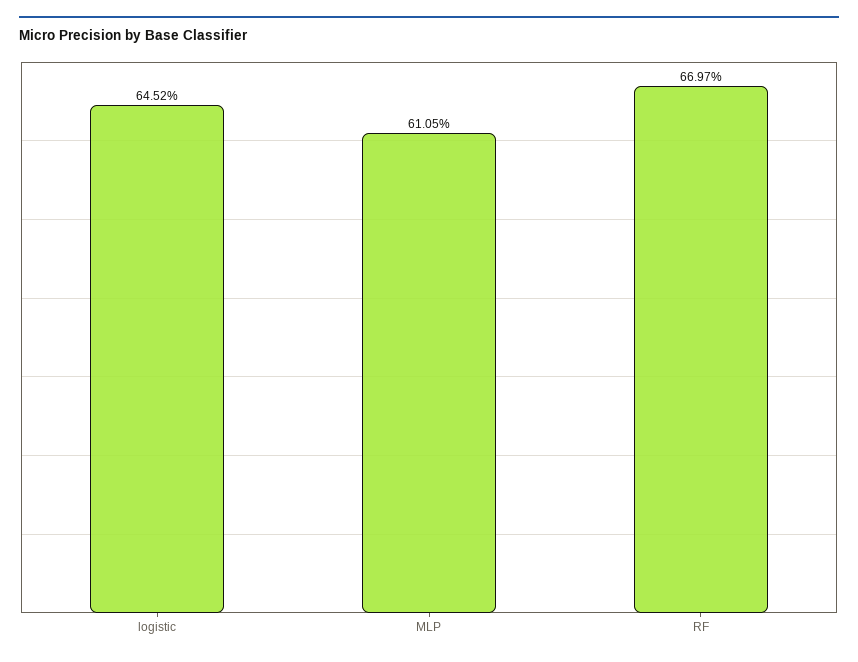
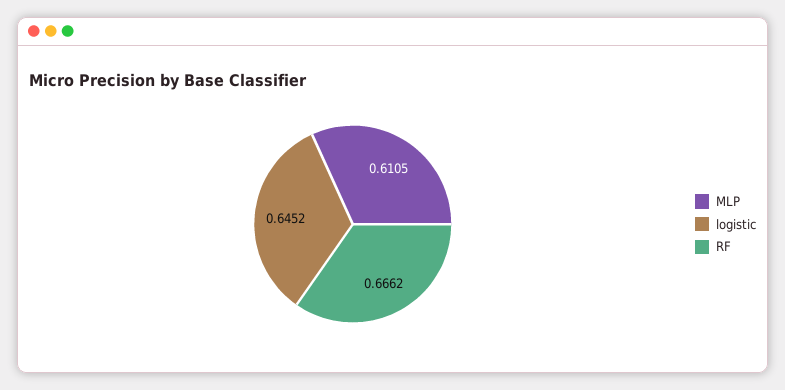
RF: 0.6697 -> 0.6662

